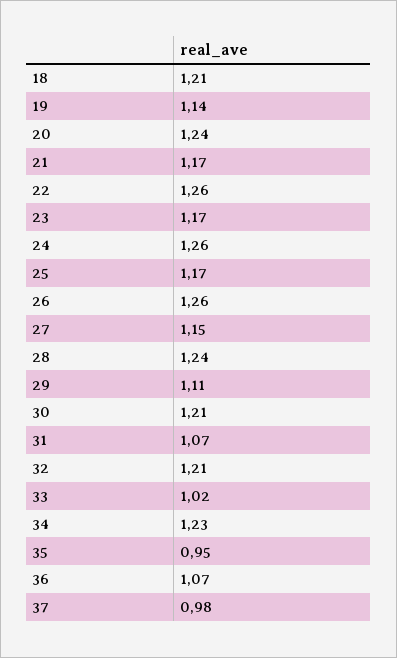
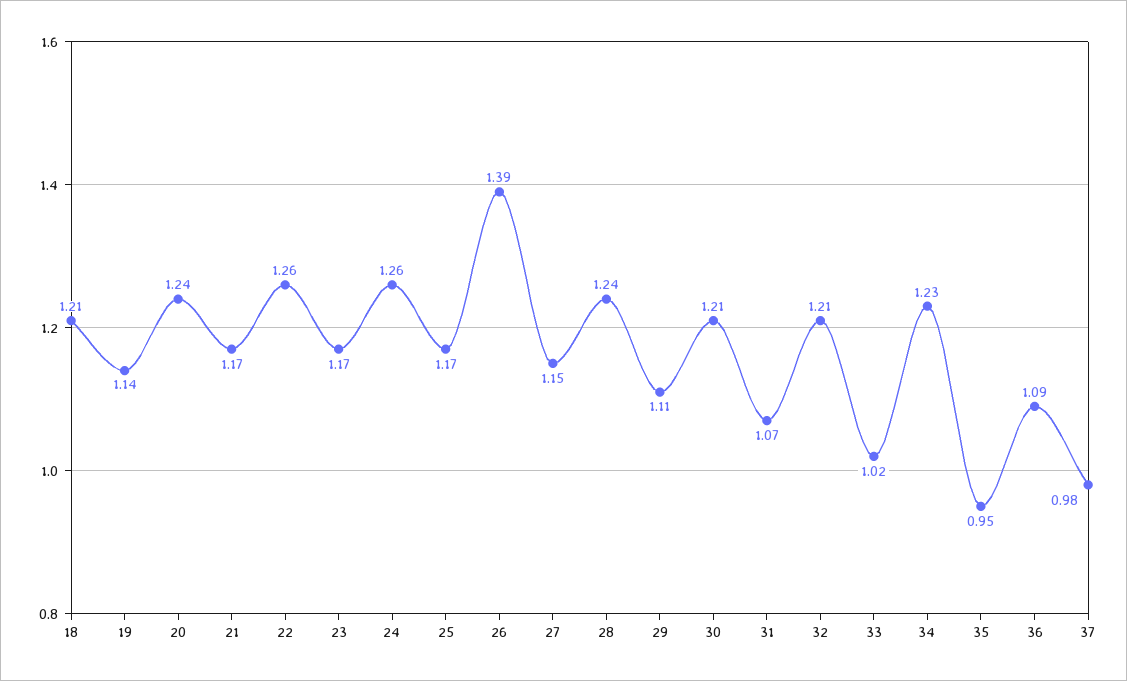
26: 1.26 -> 1.39
36: 1.07 -> 1.09

